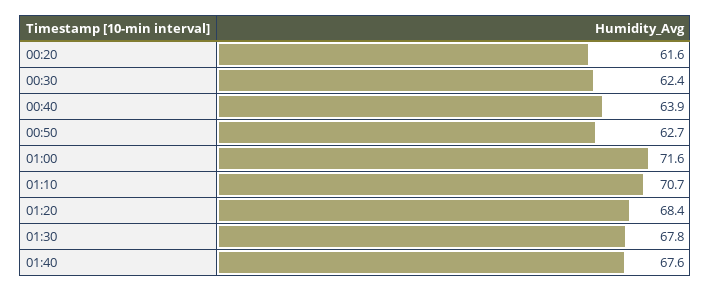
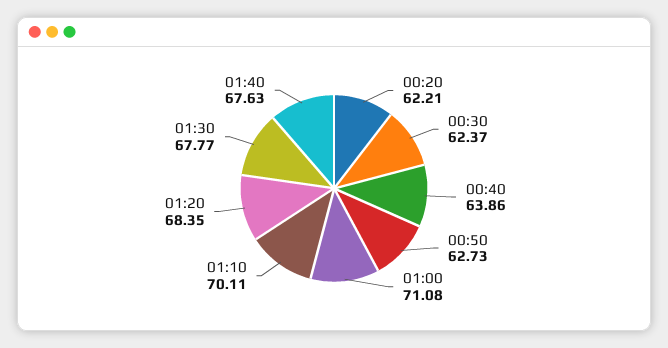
00:20: 61.6 -> 62.21
01:00: 71.6 -> 71.08
01:10: 70.7 -> 70.11

